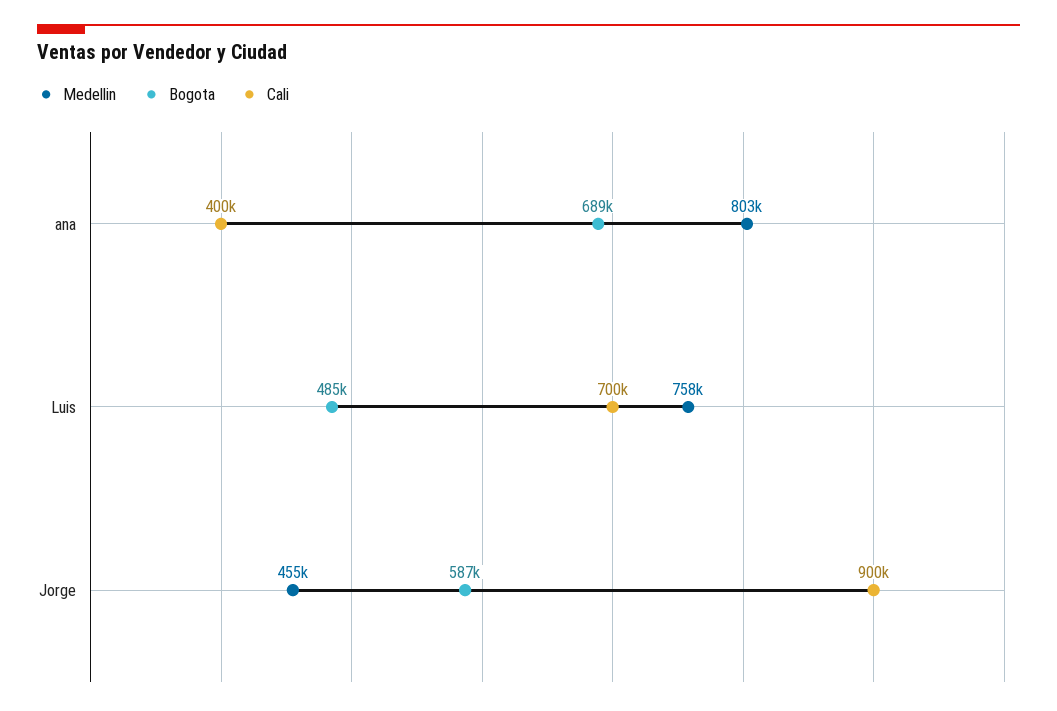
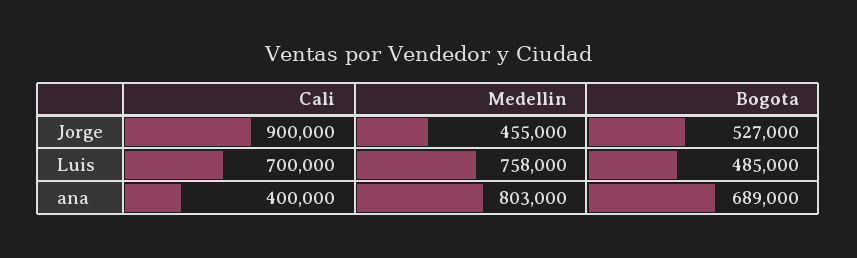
Bogota, Jorge: 587000 -> 527000

